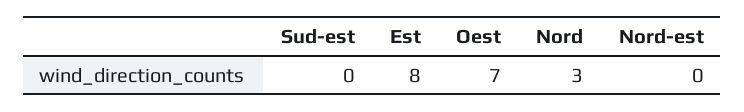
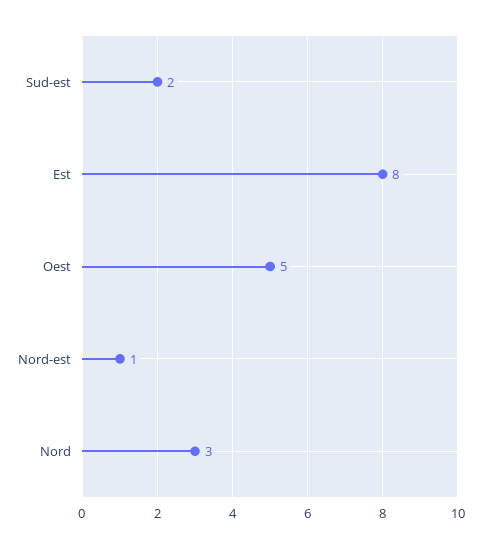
Sud-est: 0 -> 2
Oest: 7 -> 5
Nord-est: 0 -> 1

